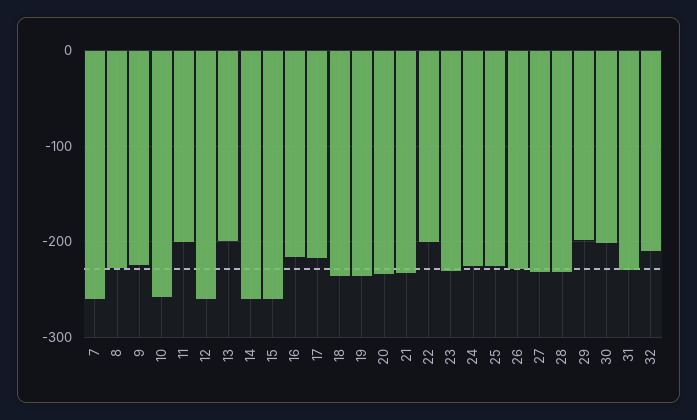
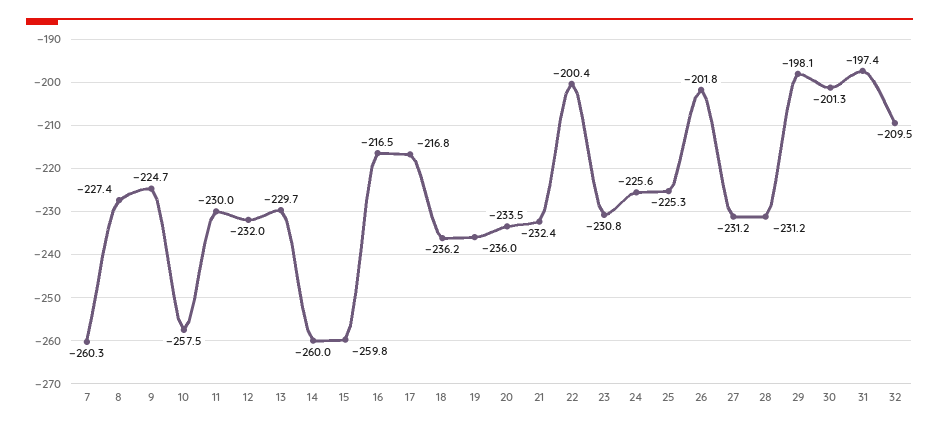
11: -200 -> -230
12: -260 -> -232
13: -200 -> -229.7
26: -230 -> -201.8
31: -230 -> -197.4

